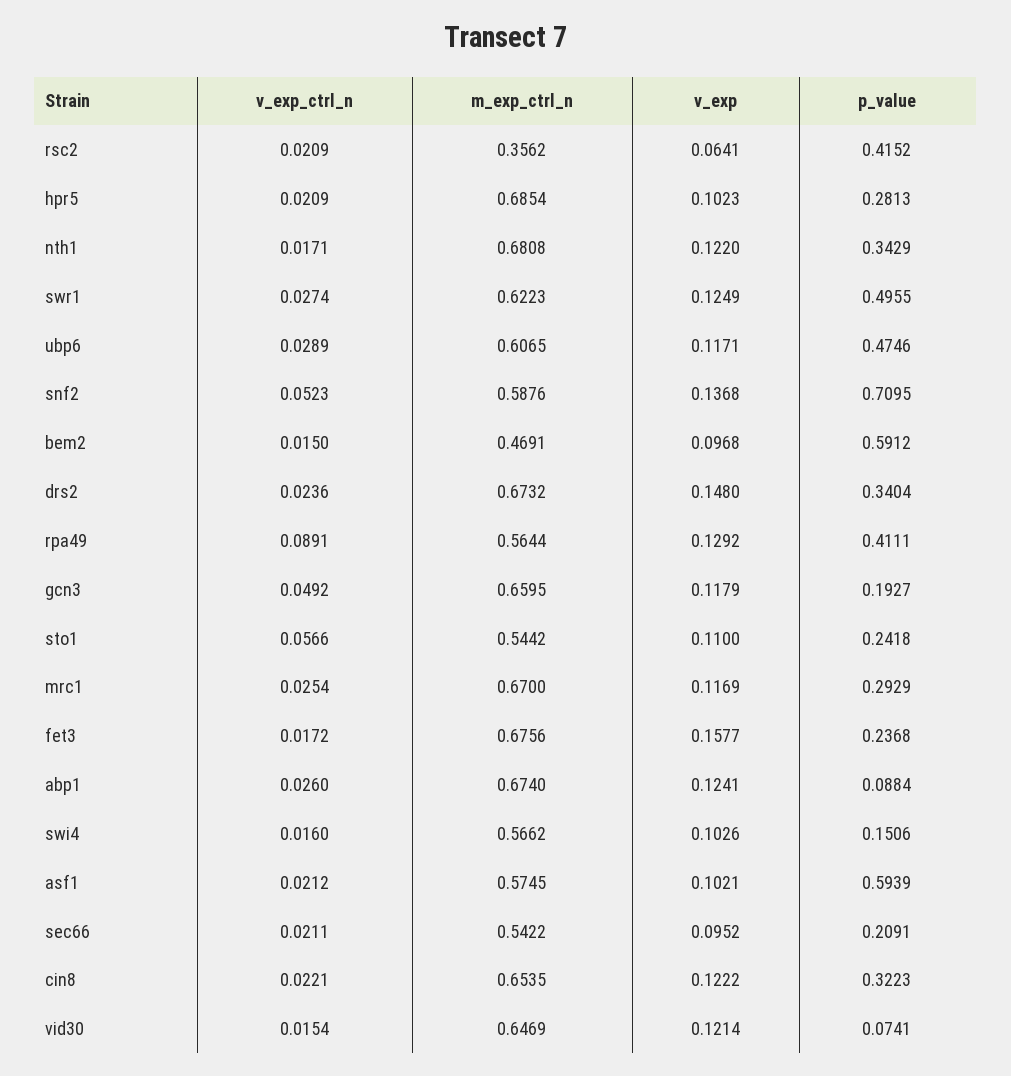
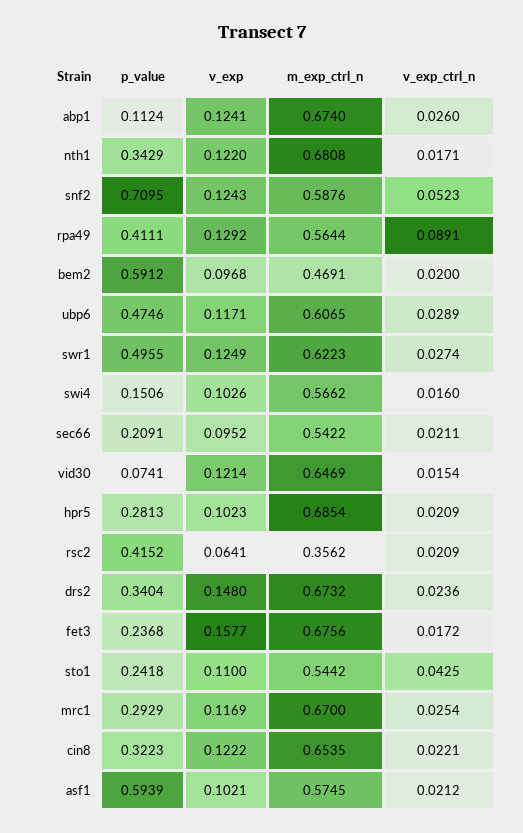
v_exp, snf2: 0.1368 -> 0.1243
v_exp_ctrl_n, bem2: 0.015 -> 0.02
v_exp_ctrl_n, gcn3: 0.0492 -> none
m_exp_ctrl_n, gcn3: 0.6595 -> none
v_exp, gcn3: 0.1179 -> none
p_value, gcn3: 0.1927 -> none
v_exp_ctrl_n, sto1: 0.0566 -> 0.0425
p_value, abp1: 0.0884 -> 0.1124

